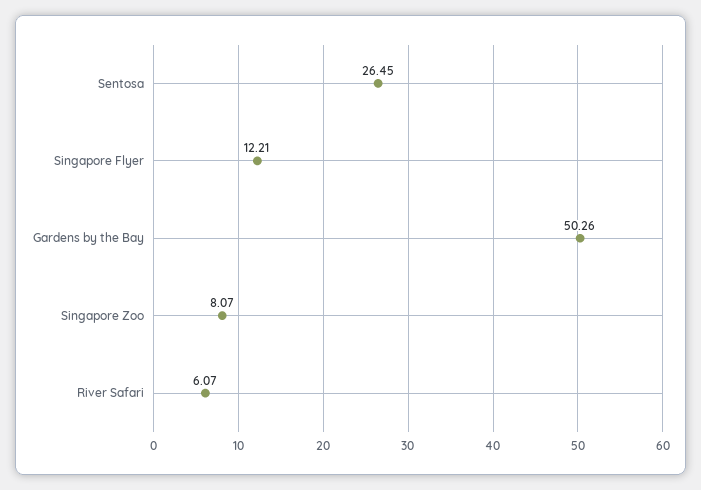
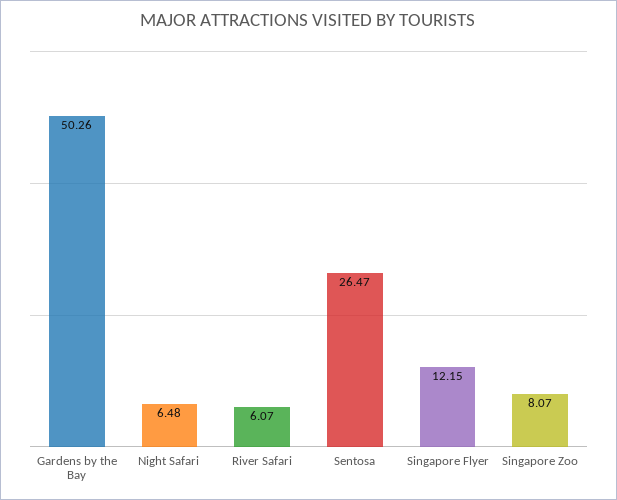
Sentosa: 26.45 -> 26.47
Singapore Flyer: 12.21 -> 12.15
Night Safari: none -> 6.48

